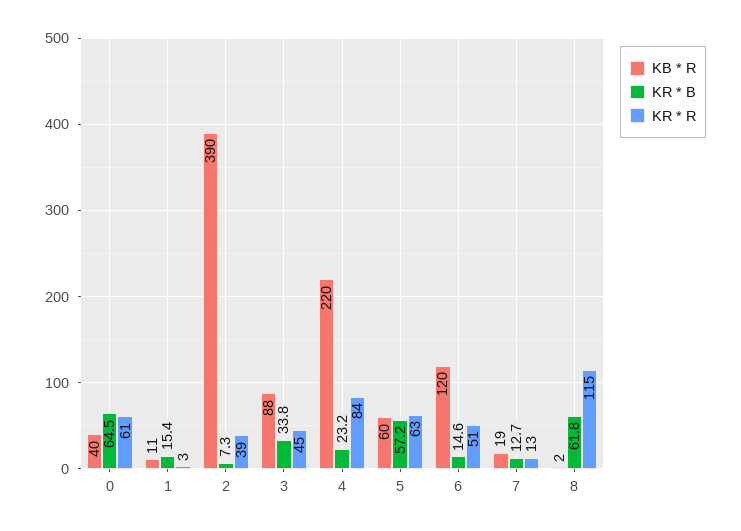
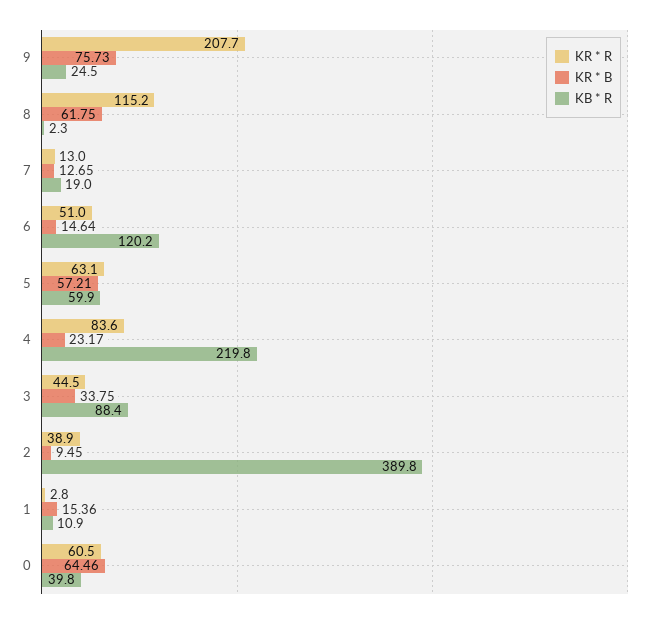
KR * B, 2: 7.3 -> 9.45
KR * R, 9: none -> 207.7
KR * B, 9: none -> 75.73
KB * R, 9: none -> 24.5

